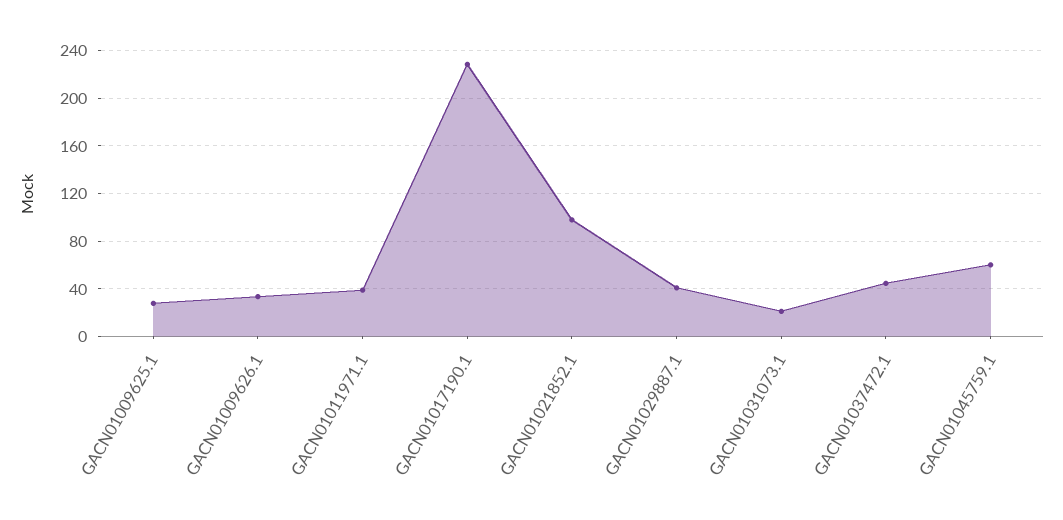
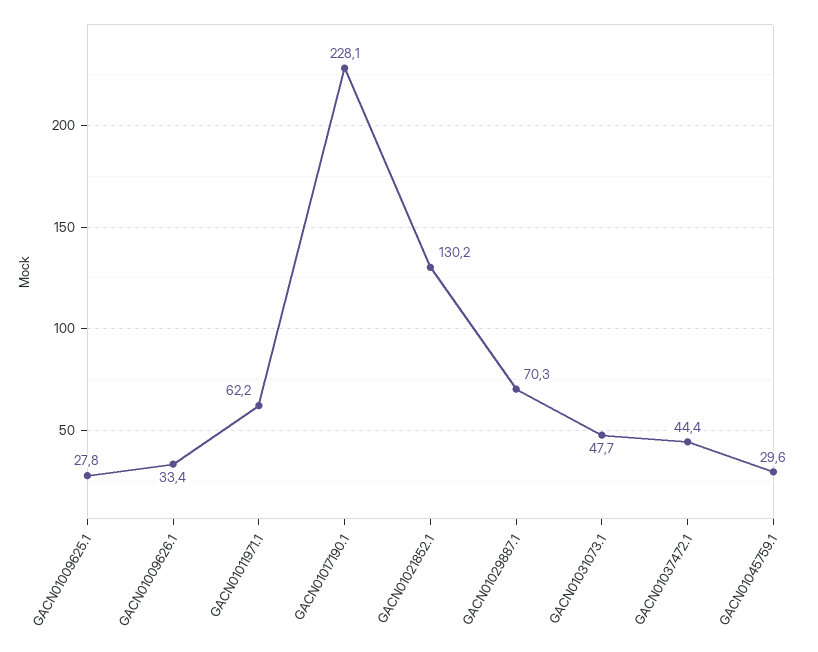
GACN01011971.1: 40 -> 62.2
GACN01021852.1: 100 -> 130.2
GACN01029887.1: 40 -> 70.3
GACN01031073.1: 20 -> 47.7
GACN01045759.1: 60 -> 29.6

